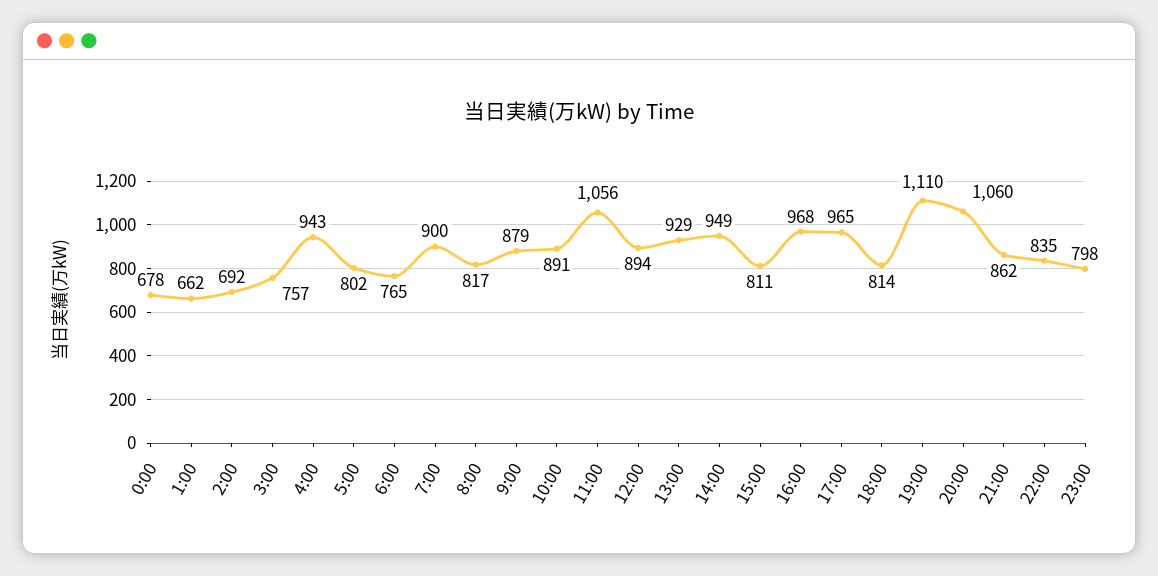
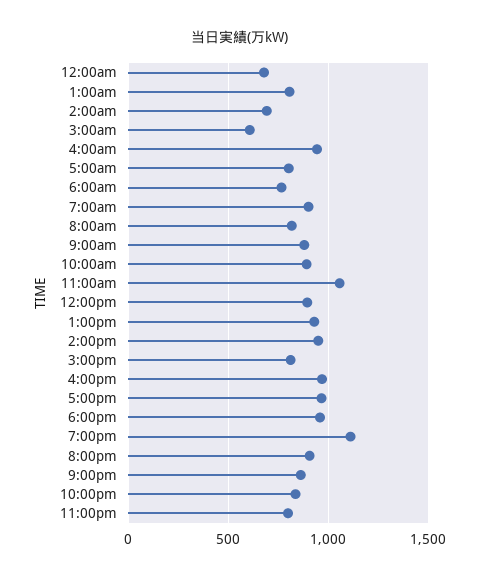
1:00: 662 -> 800
3:00: 757 -> 600
18:00: 814 -> 950
20:00: 1060 -> 900

